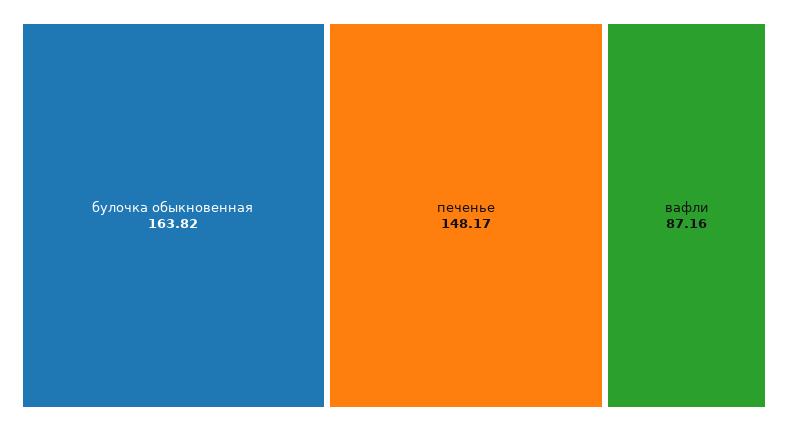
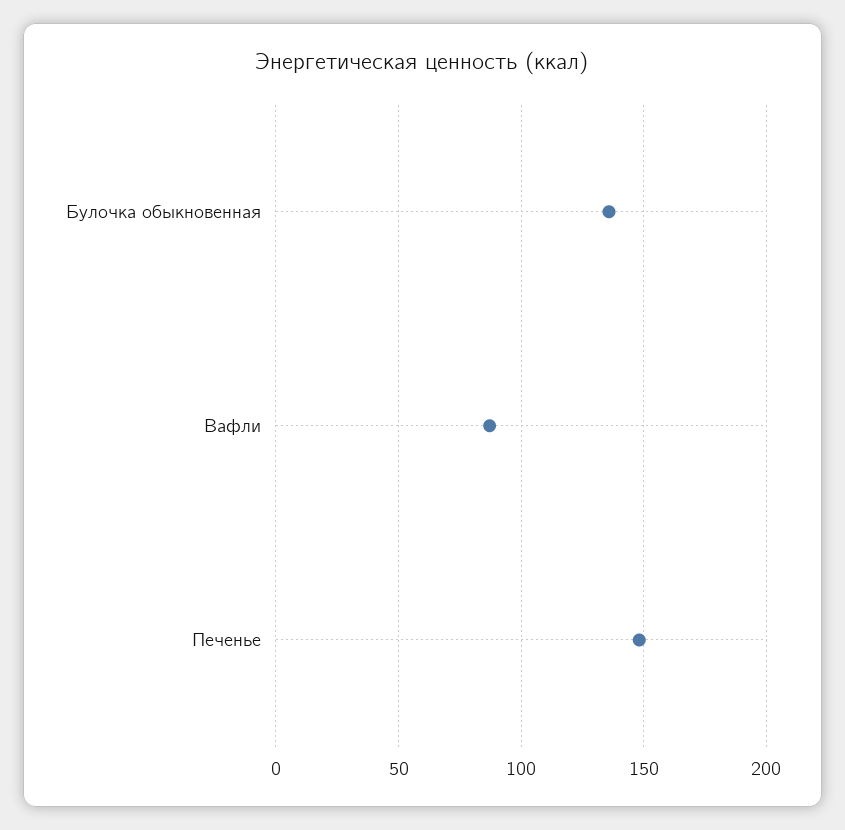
булочка обыкновенная: 163.82 -> 135

